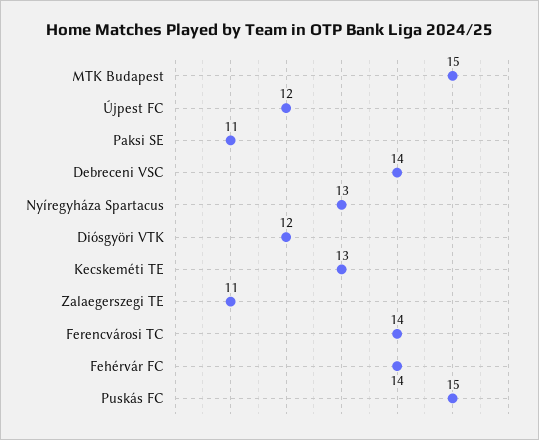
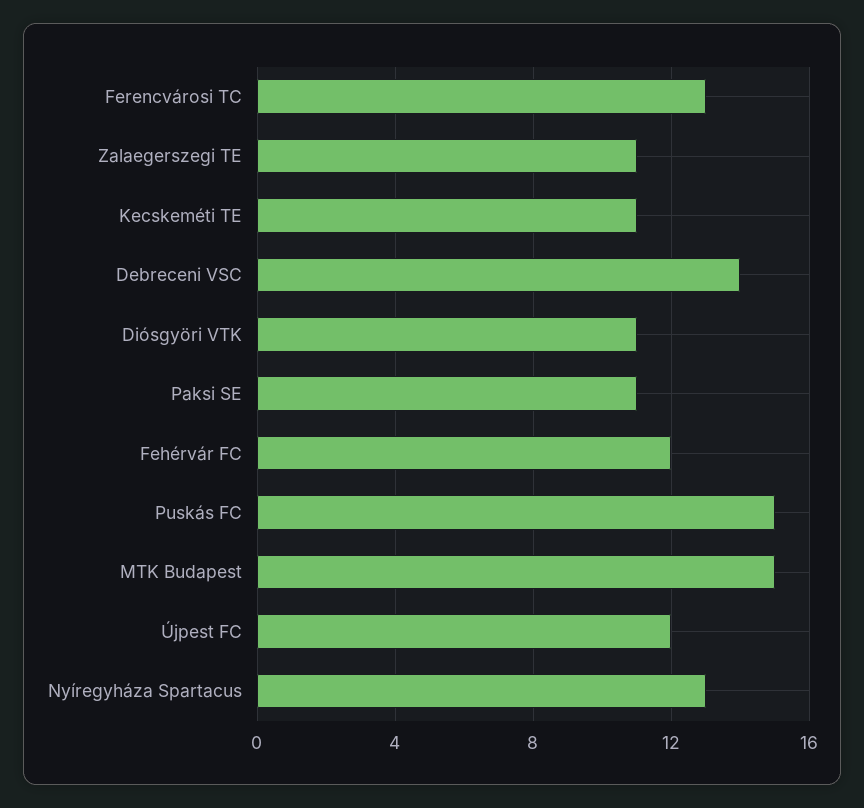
Diósgyöri VTK: 12 -> 11
Kecskeméti TE: 13 -> 11
Ferencvárosi TC: 14 -> 13
Fehérvár FC: 14 -> 12

